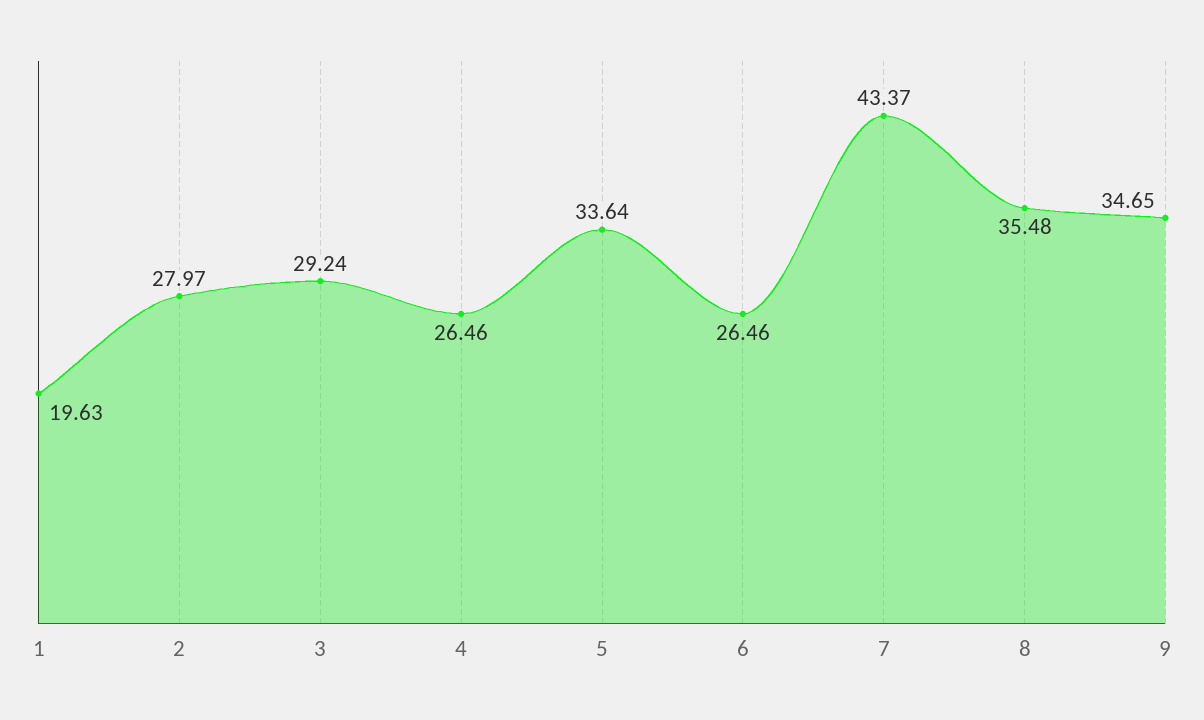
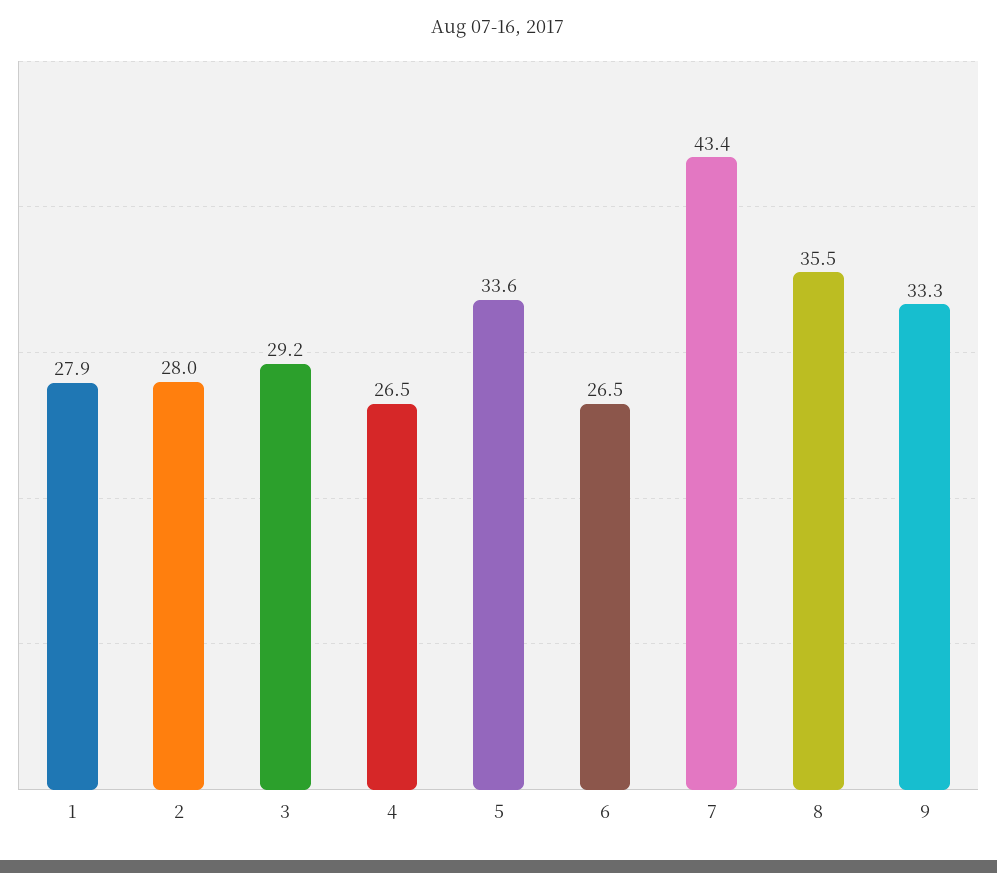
1: 19.63 -> 27.9
9: 34.65 -> 33.3

